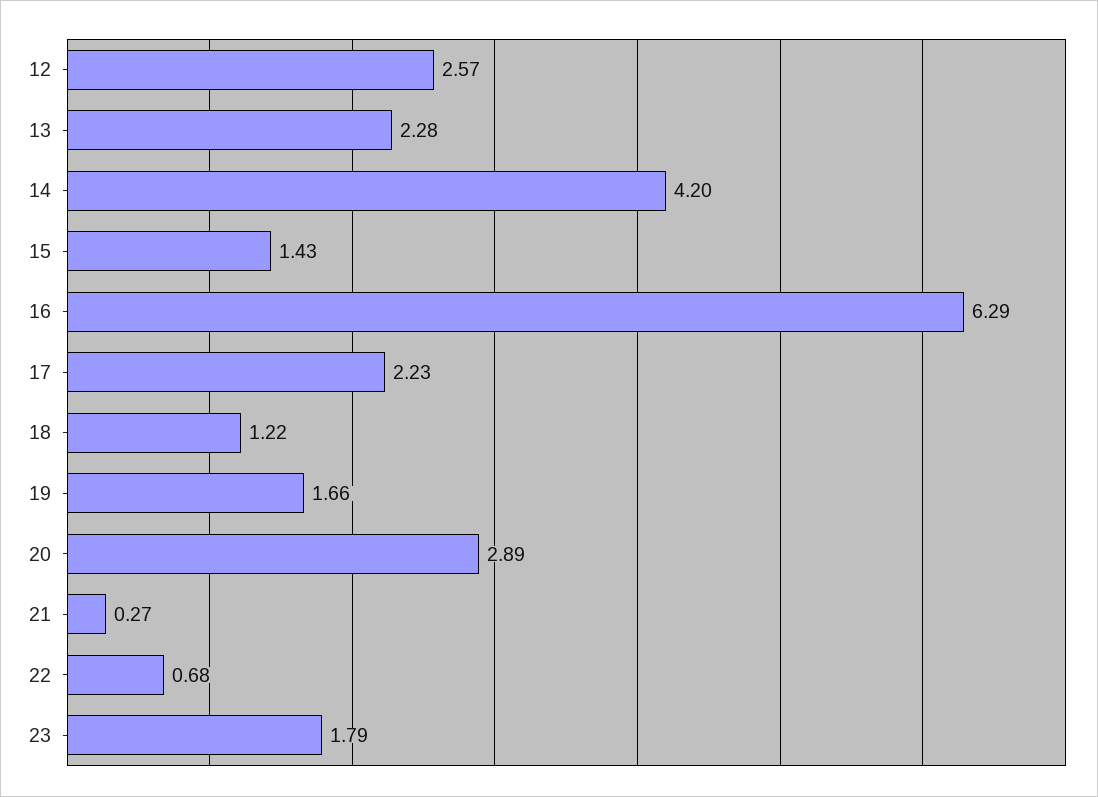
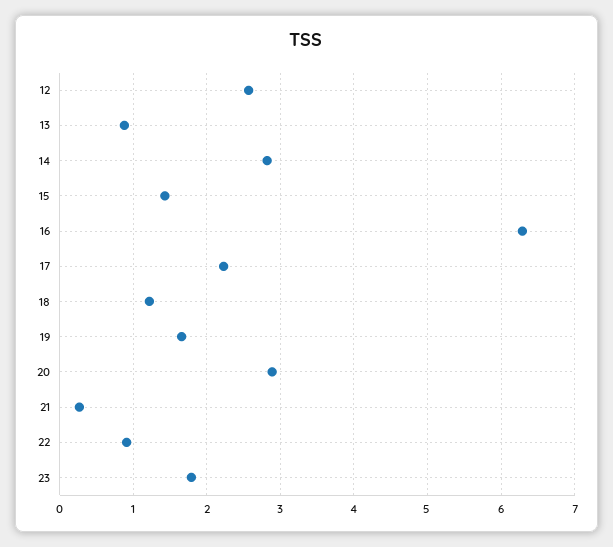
13: 2.28 -> 0.9
14: 4.2 -> 2.8
22: 0.68 -> 0.9

